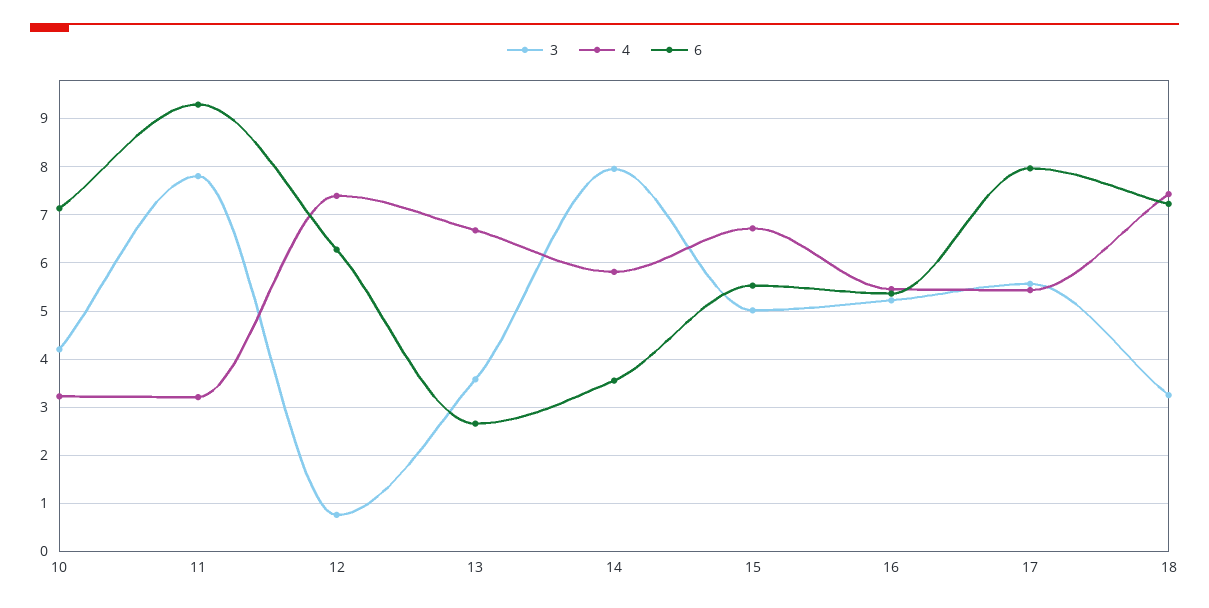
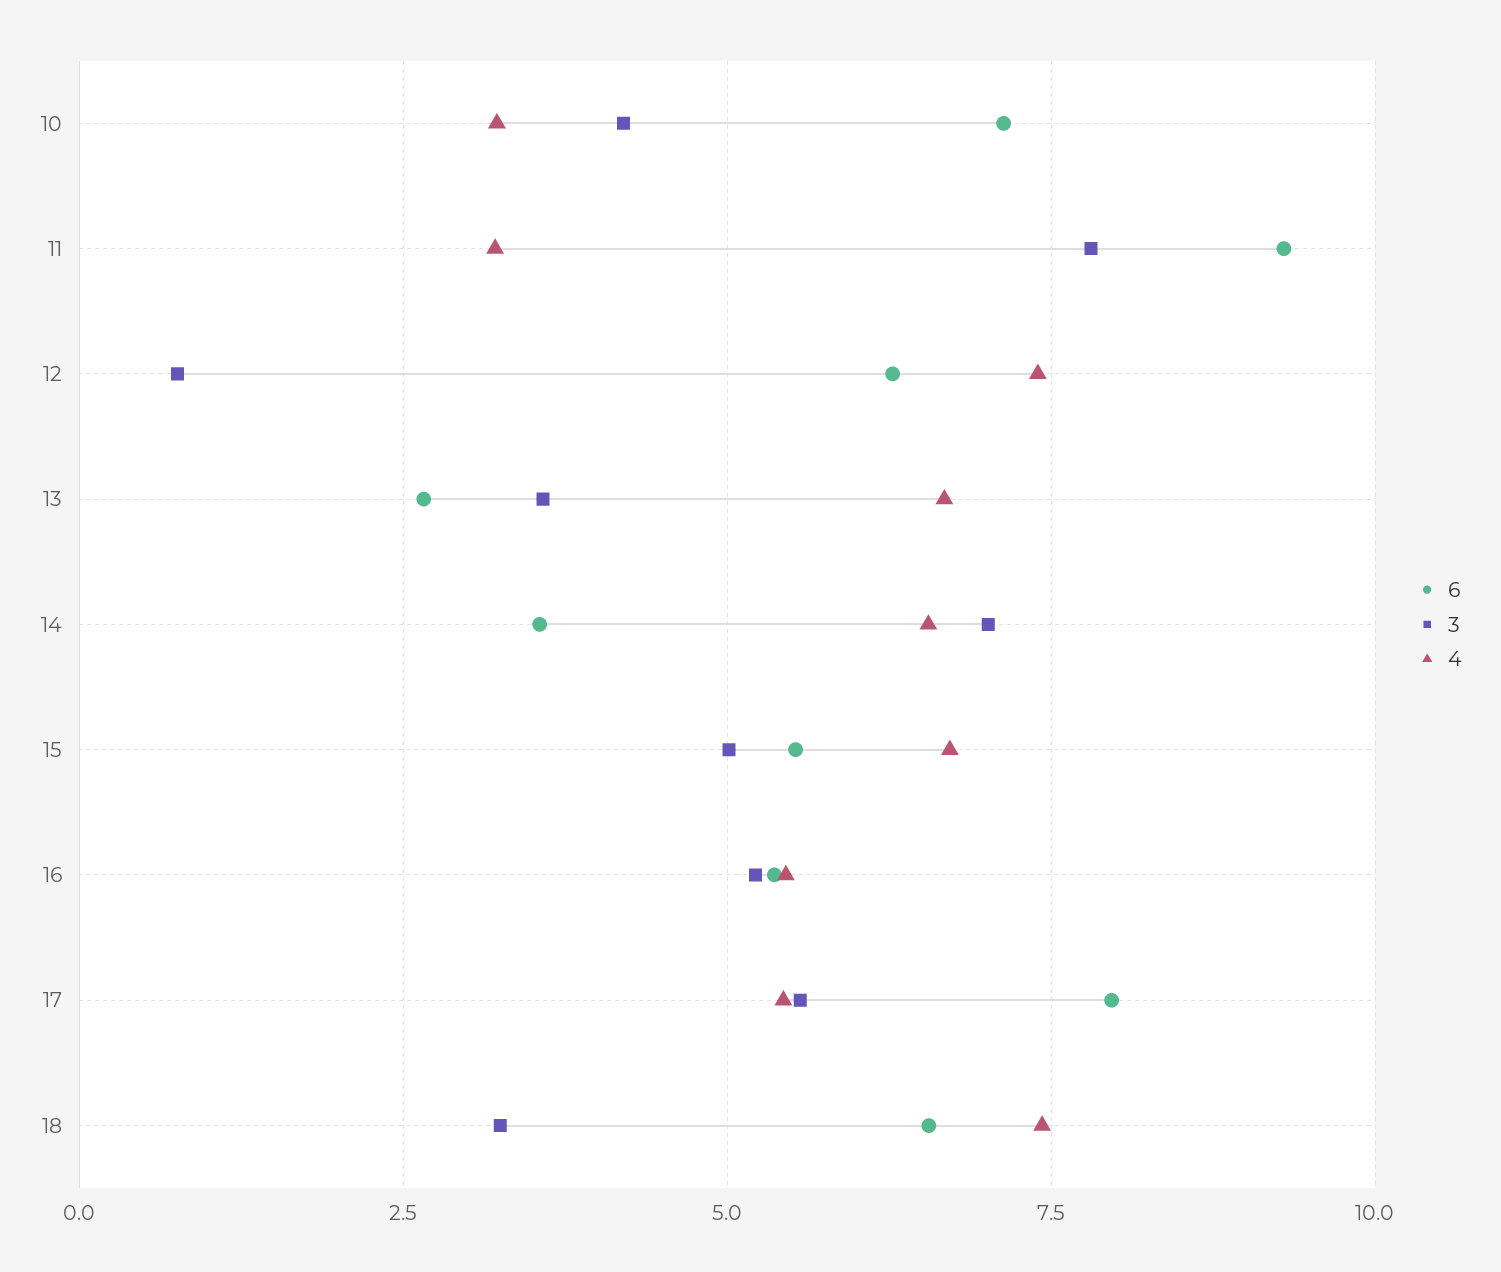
3, 14: 8 -> 7
4, 14: 5.8 -> 6.5
6, 18: 7.2 -> 6.5

